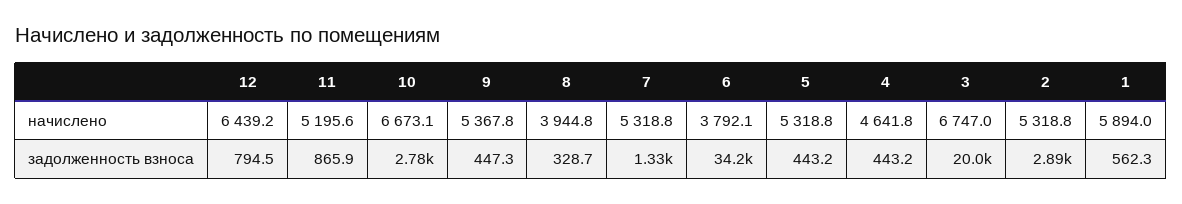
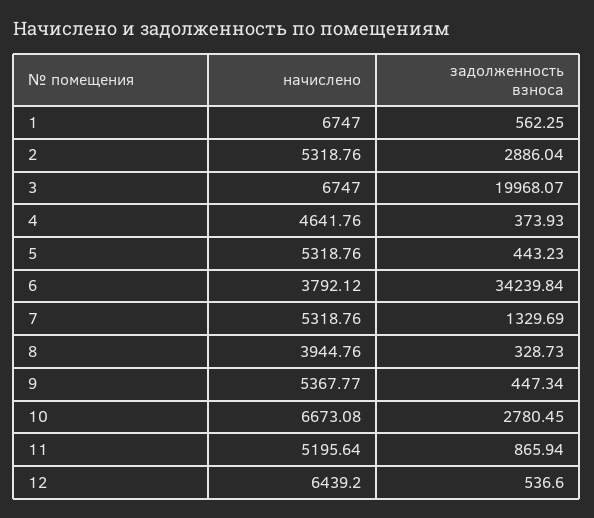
1, начислено: 5894 -> 6747
12, задолженность взноса: 794.5 -> 536.6
4, задолженность взноса: 443.2 -> 373.93

